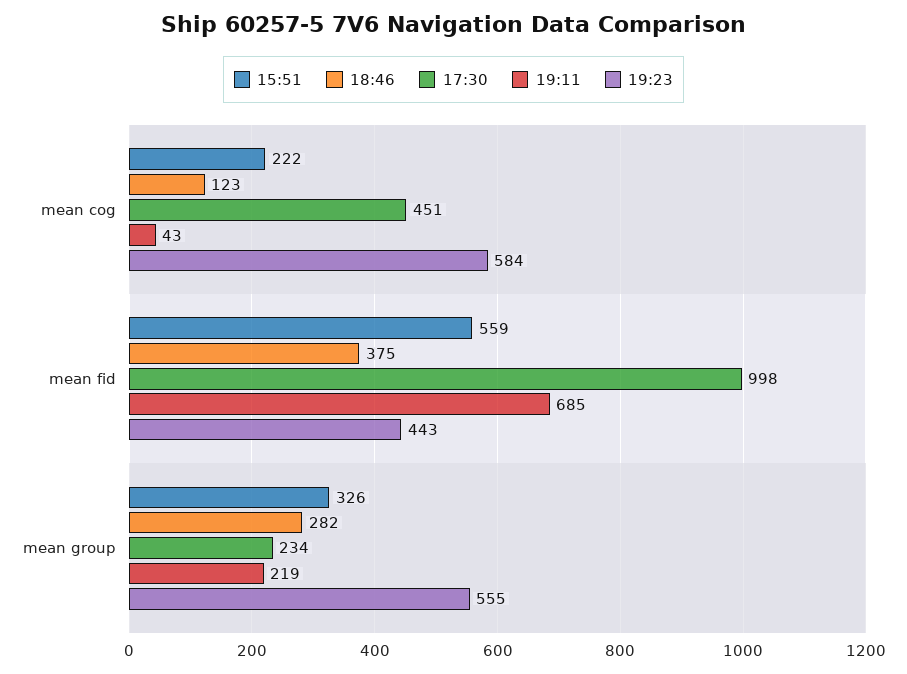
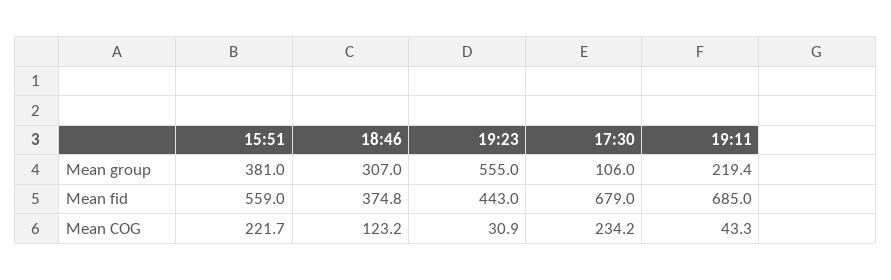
17:30, mean cog: 451 -> 234.2
19:23, mean cog: 584 -> 30.9
17:30, mean fid: 998 -> 679
15:51, mean group: 326 -> 381
18:46, mean group: 282 -> 307
17:30, mean group: 234 -> 106

